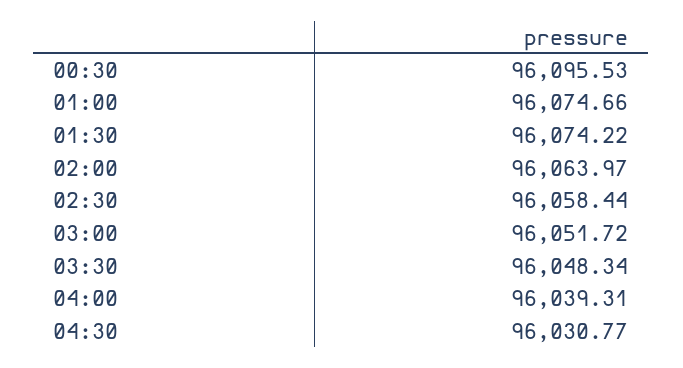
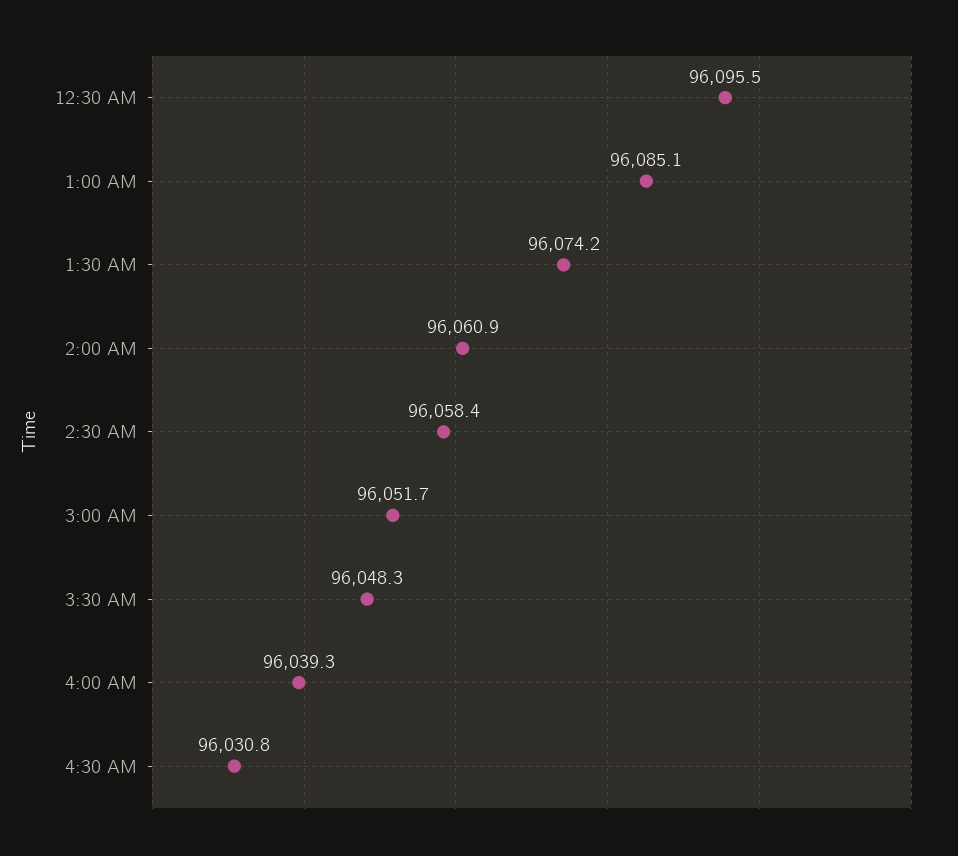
01:00: 96074.66 -> 96085.1
02:00: 96063.97 -> 96060.9

